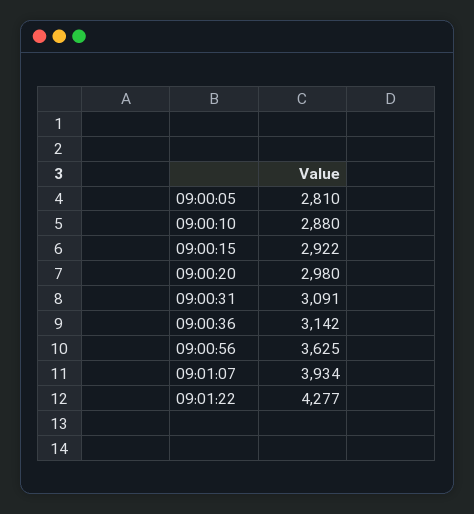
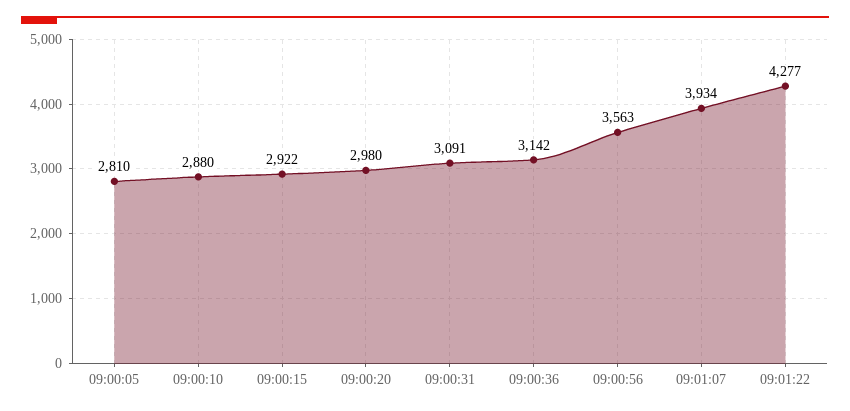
09:00:56: 3625 -> 3563

